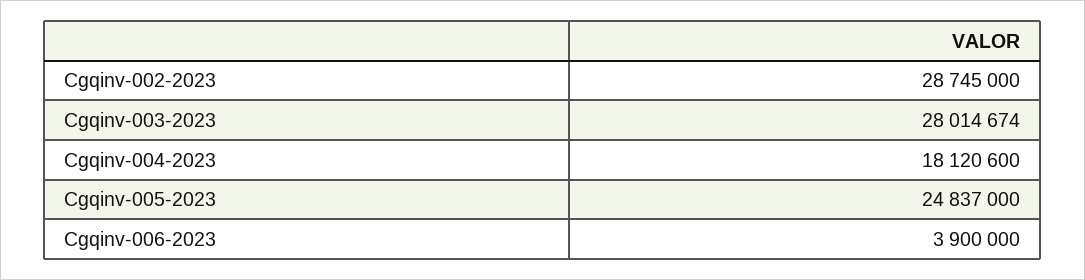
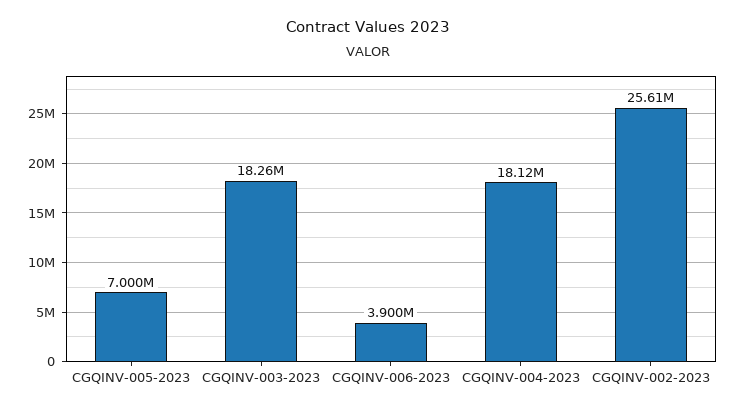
Cgqinv-002-2023: 28745000 -> 25610000
Cgqinv-003-2023: 28014674 -> 18260000
Cgqinv-005-2023: 24837000 -> 7000000

